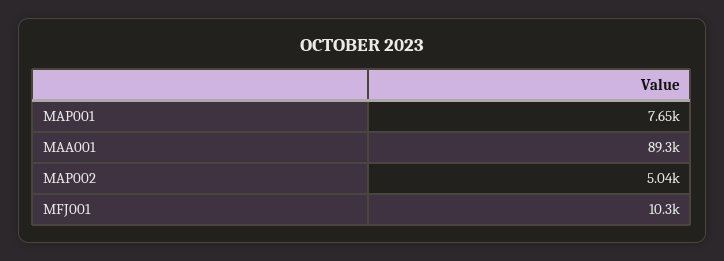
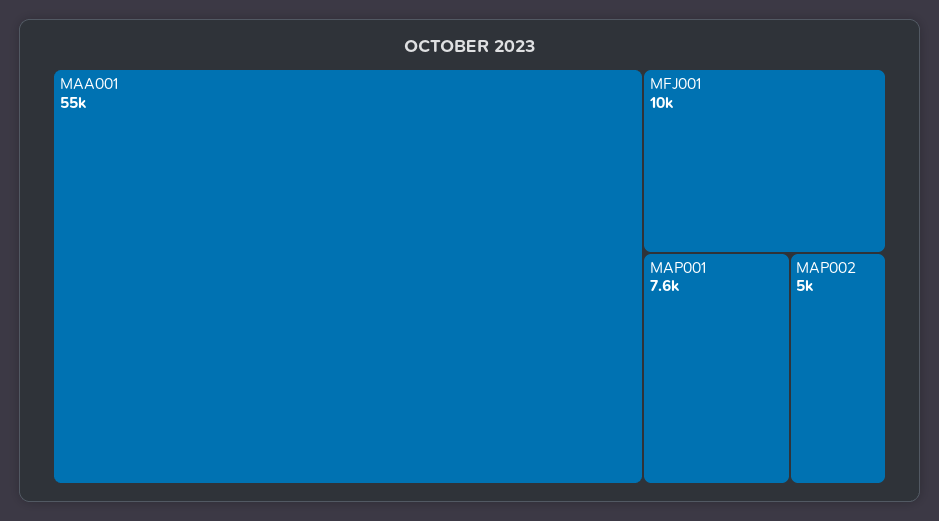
MAA001: 89300 -> 55000

